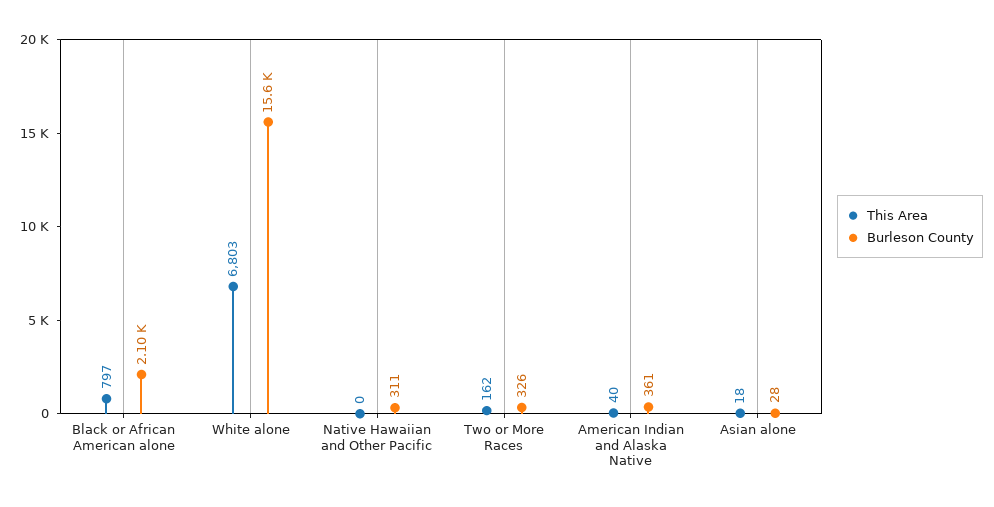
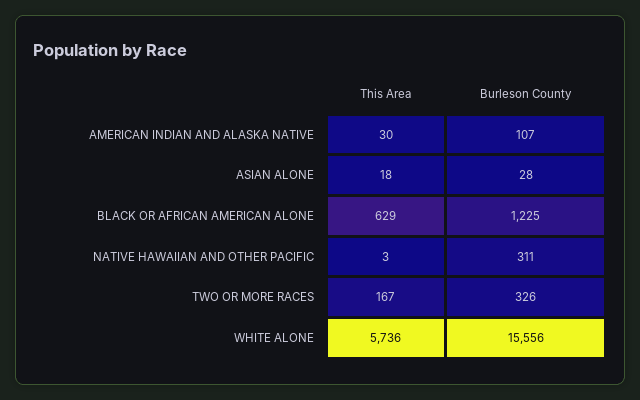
This Area, Black or African American alone: 797 -> 629
Burleson County, Black or African American alone: 2100 -> 1225
This Area, White alone: 6803 -> 5736
This Area, Native Hawaiian and Other Pacific: 0 -> 3
This Area, Two or More Races: 162 -> 167
This Area, American Indian and Alaska Native: 40 -> 30
Burleson County, American Indian and Alaska Native: 361 -> 107

